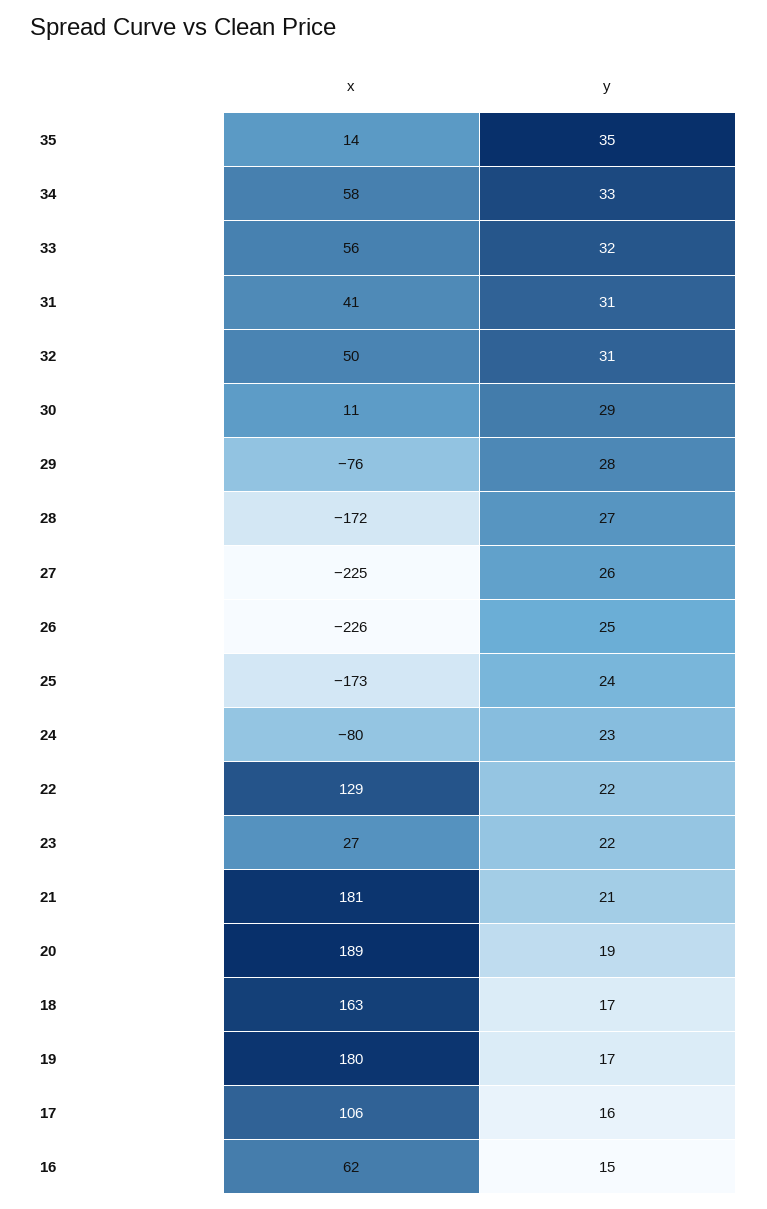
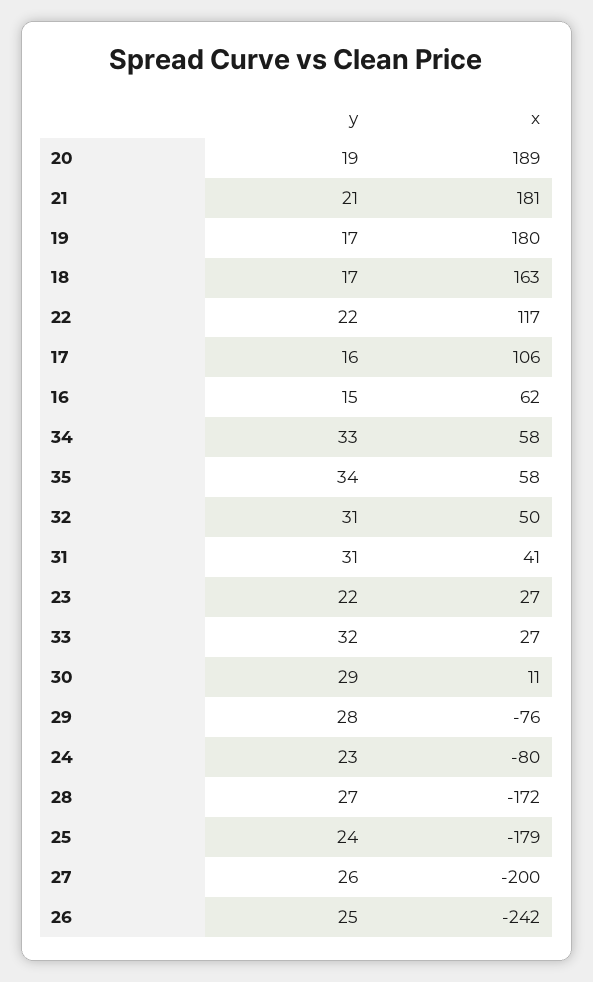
x, 35: 14 -> 58
y, 35: 35 -> 34
x, 33: 56 -> 27
x, 27: -225 -> -200
x, 26: -226 -> -242
x, 25: -173 -> -179
x, 22: 129 -> 117

